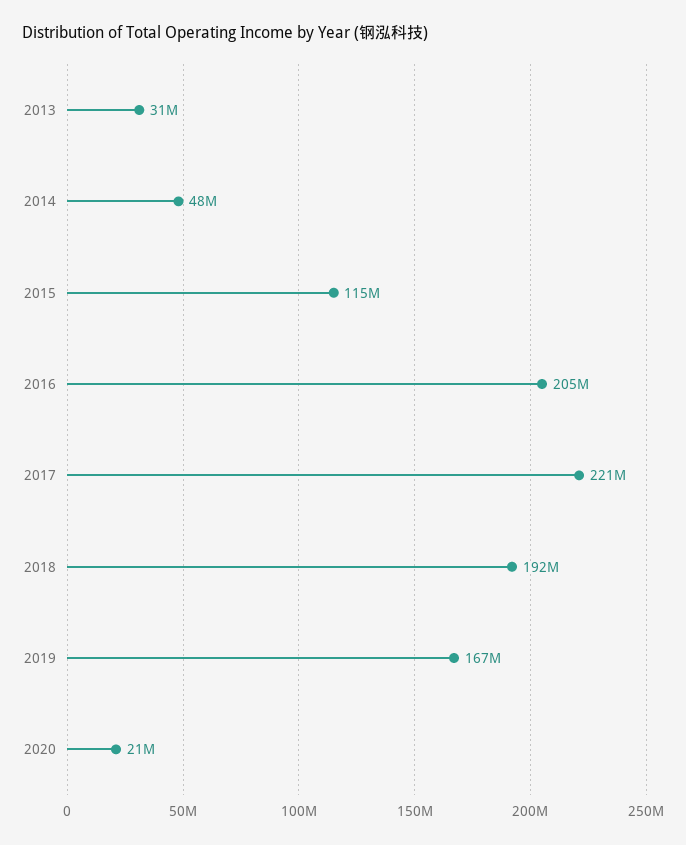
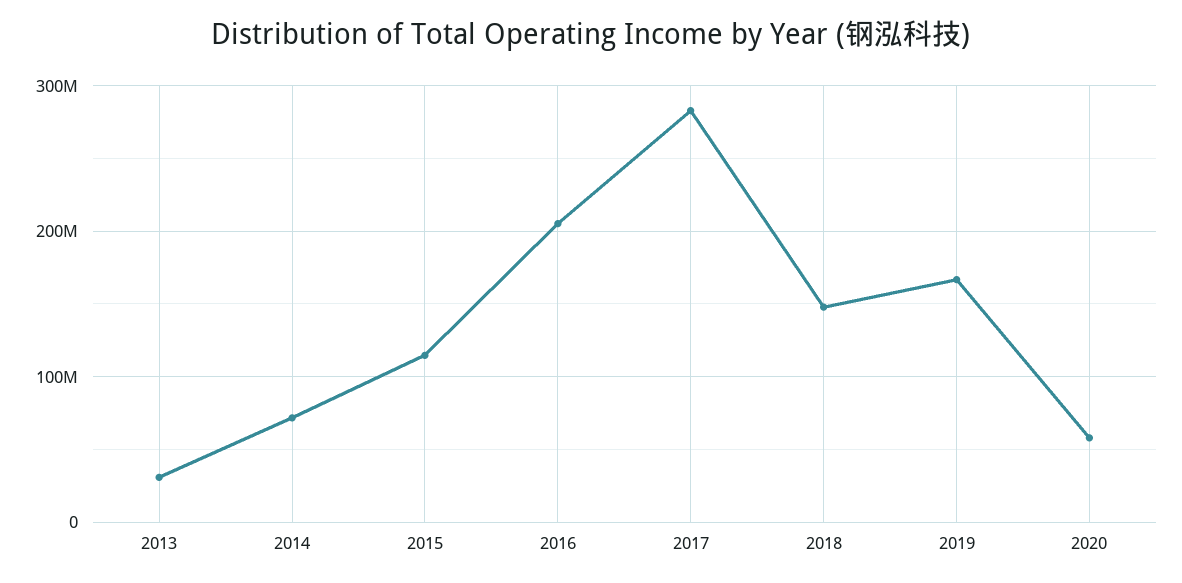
2014: 48000000 -> 70000000
2017: 221000000 -> 280000000
2018: 192000000 -> 150000000
2020: 21000000 -> 60000000

